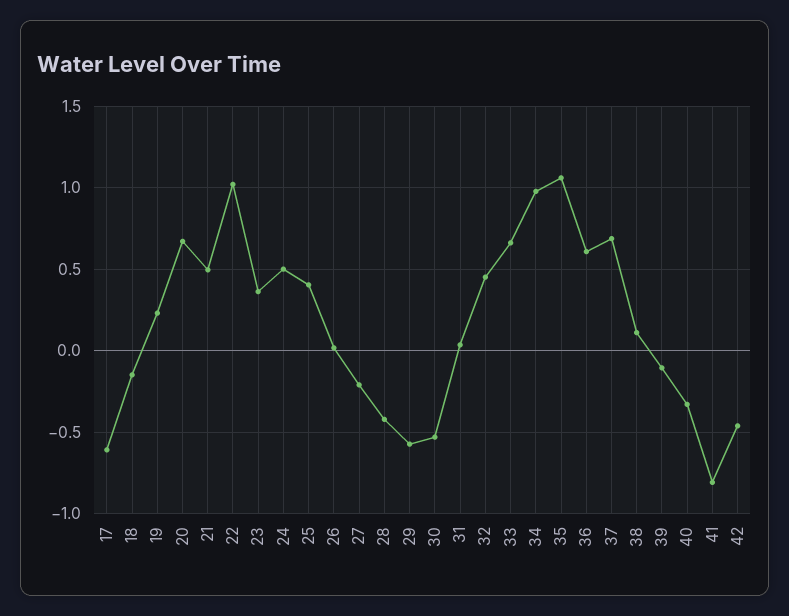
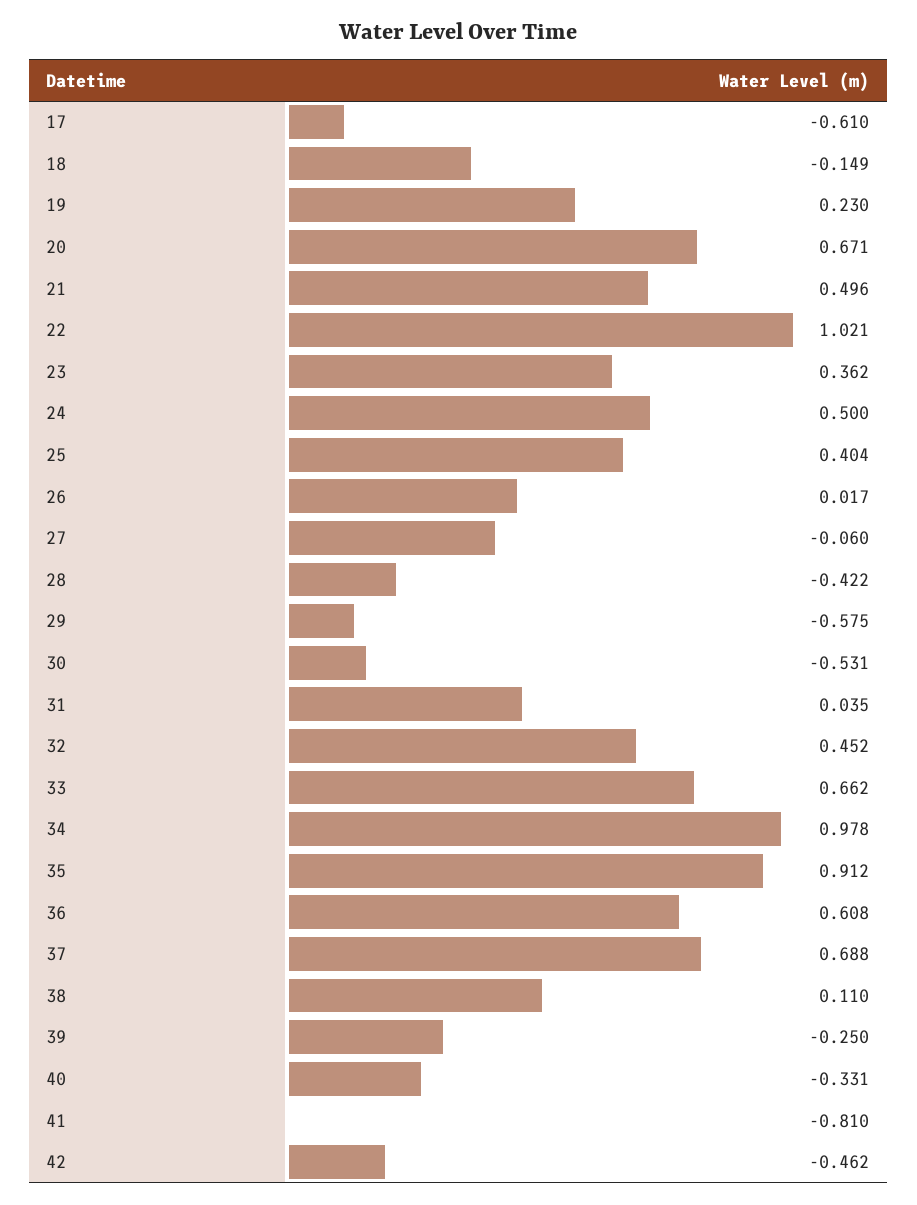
27: -0.2 -> -0.06
35: 1.05 -> 0.912
39: -0.1 -> -0.25

